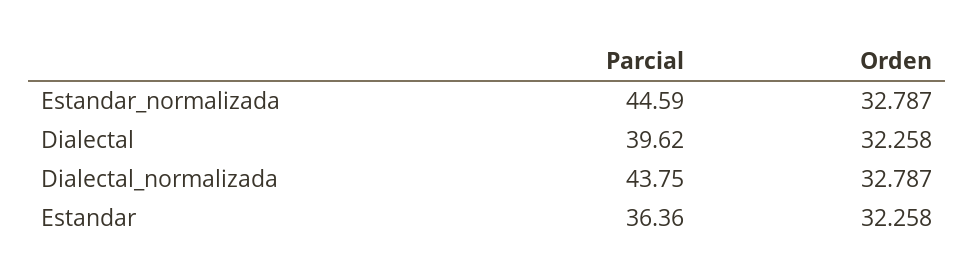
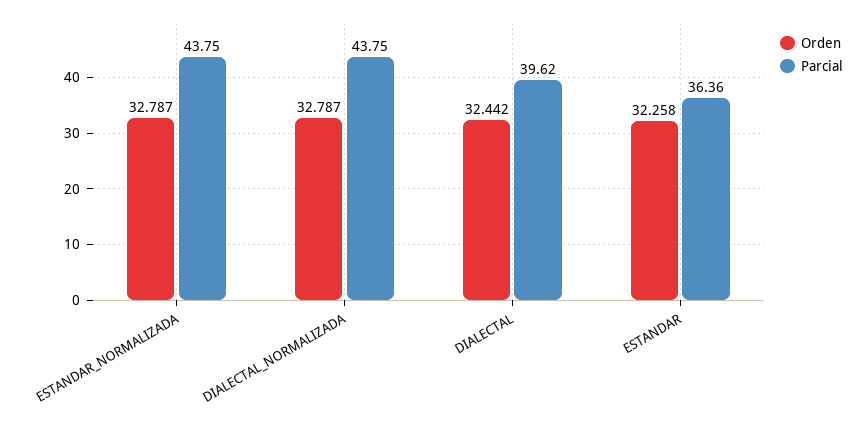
Parcial, Estandar_normalizada: 44.59 -> 43.75
Orden, Dialectal: 32.258 -> 32.442

